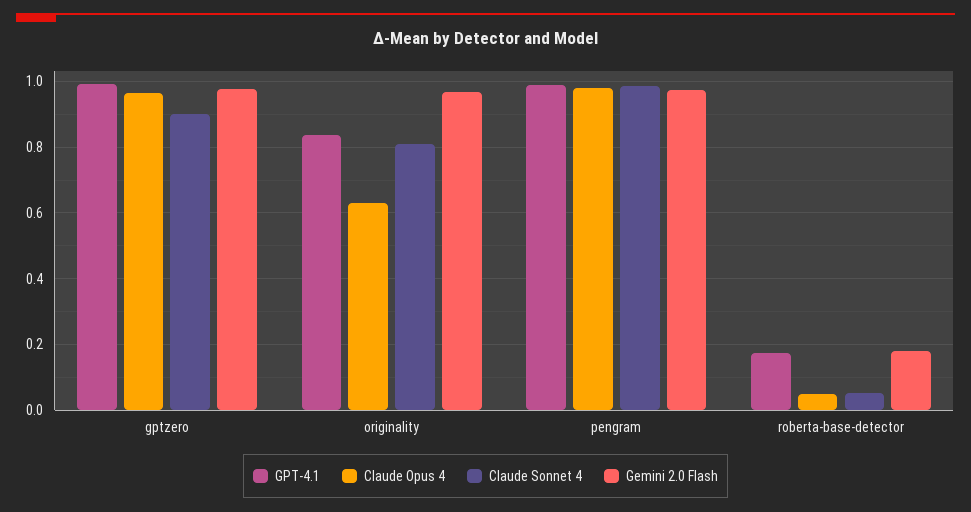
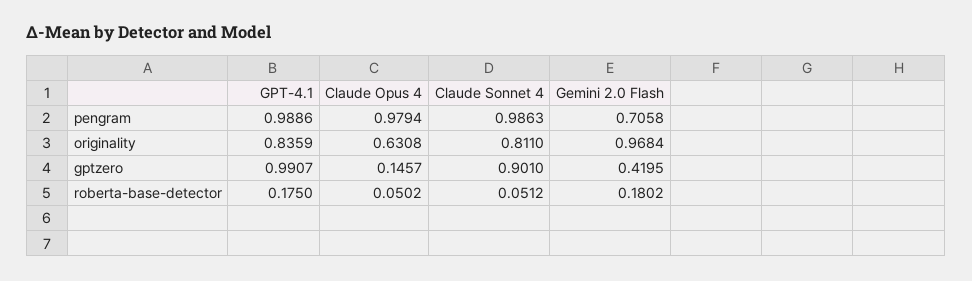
Claude Opus 4, gptzero: 0.96 -> 0.1457
Gemini 2.0 Flash, gptzero: 0.98 -> 0.4195
Gemini 2.0 Flash, pengram: 0.98 -> 0.7058

